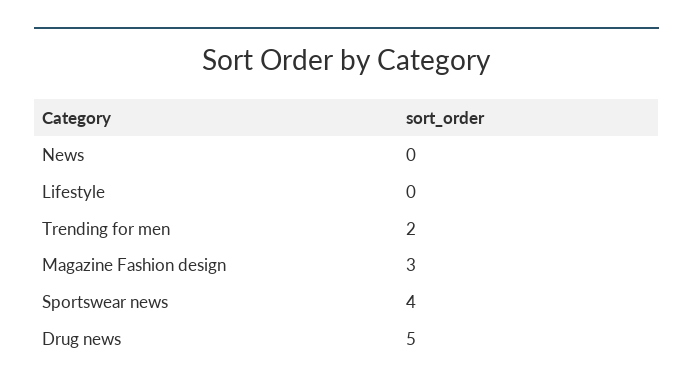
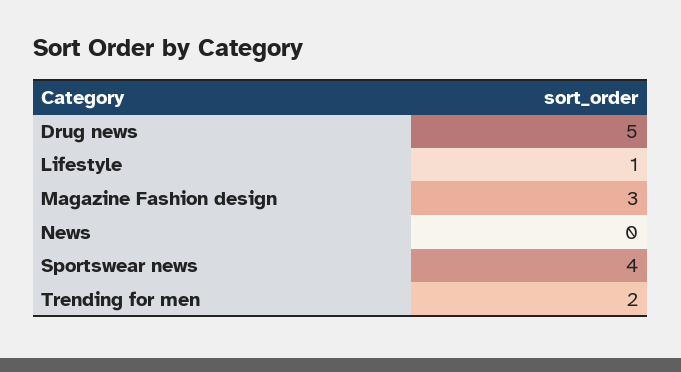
Lifestyle: 0 -> 1

